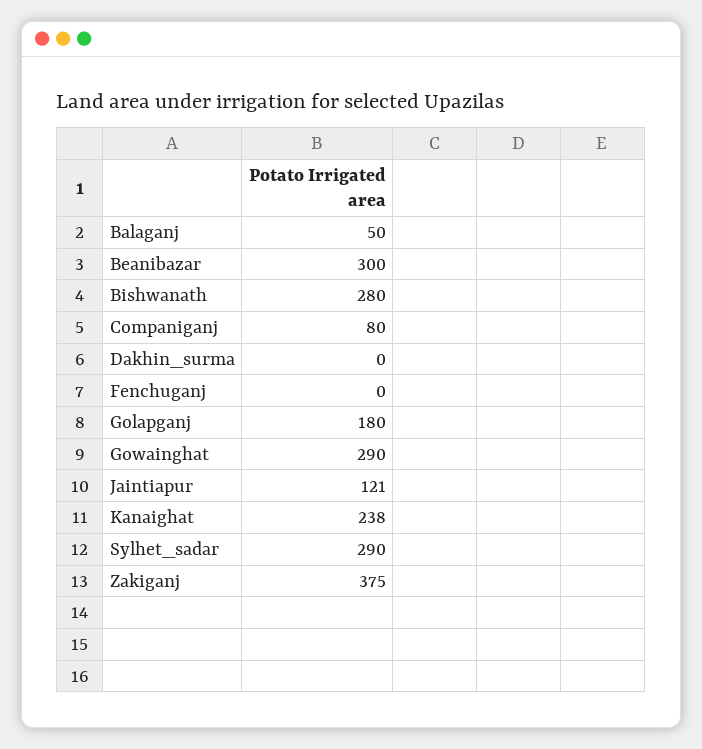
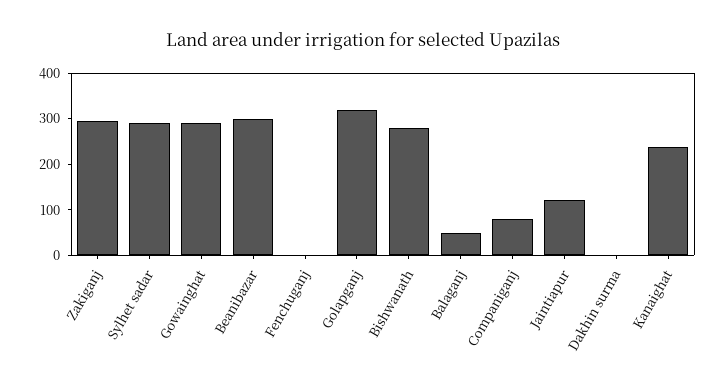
Golapganj: 180 -> 320
Zakiganj: 375 -> 300

